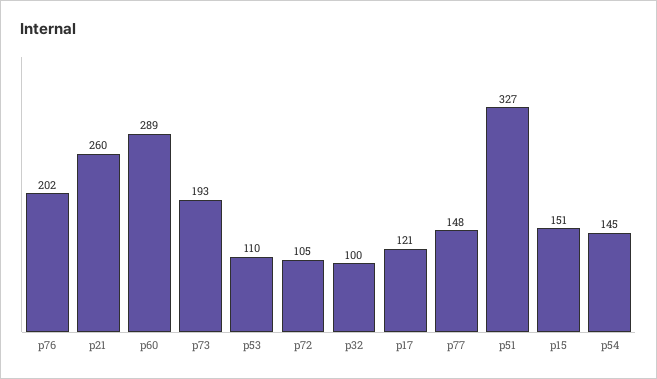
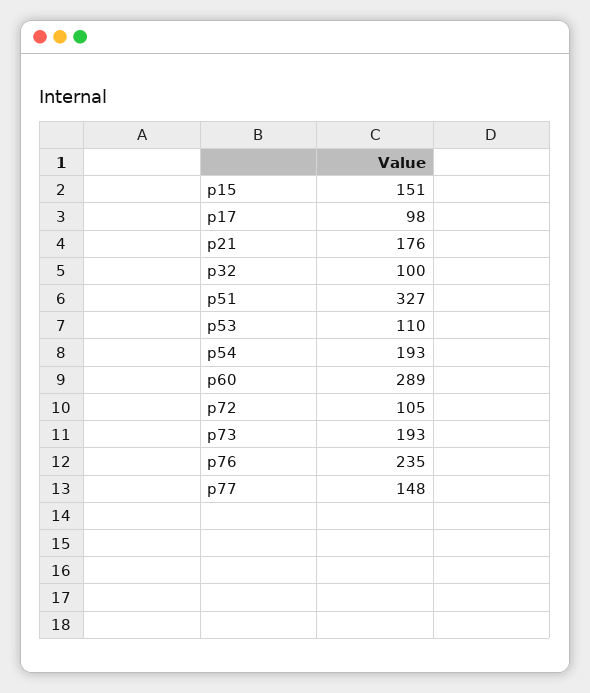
p76: 202 -> 235
p21: 260 -> 176
p17: 121 -> 98
p54: 145 -> 193

